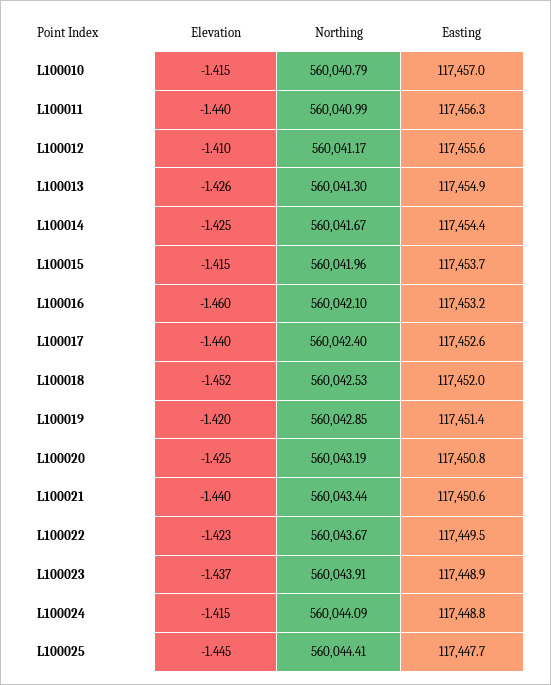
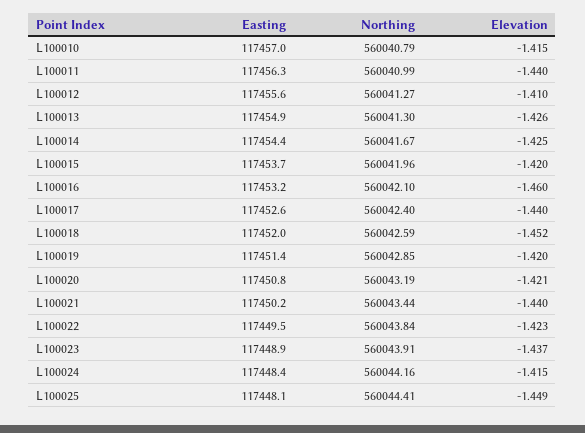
Northing, L100012: 560041.17 -> 560041.27
Elevation, L100015: -1.415 -> -1.42
Northing, L100018: 560042.53 -> 560042.59
Elevation, L100020: -1.425 -> -1.421
Easting, L100021: 117450.6 -> 117450.2
Northing, L100022: 560043.67 -> 560043.84
Northing, L100024: 560044.09 -> 560044.16
Easting, L100024: 117448.8 -> 117448.4
Elevation, L100025: -1.445 -> -1.449
Easting, L100025: 117447.7 -> 117448.1

